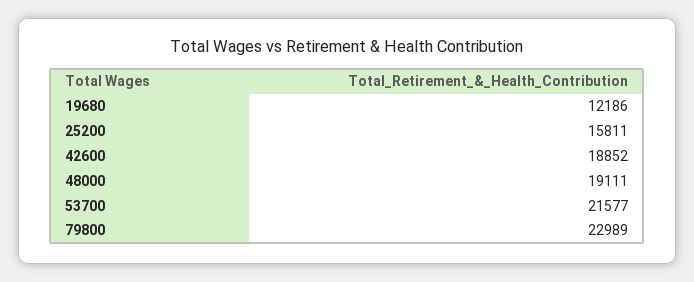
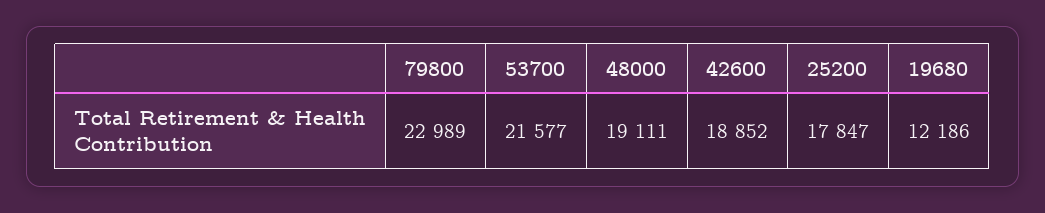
25200: 15811 -> 17847

